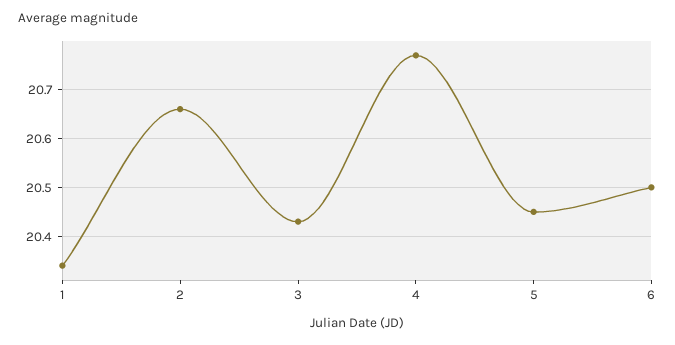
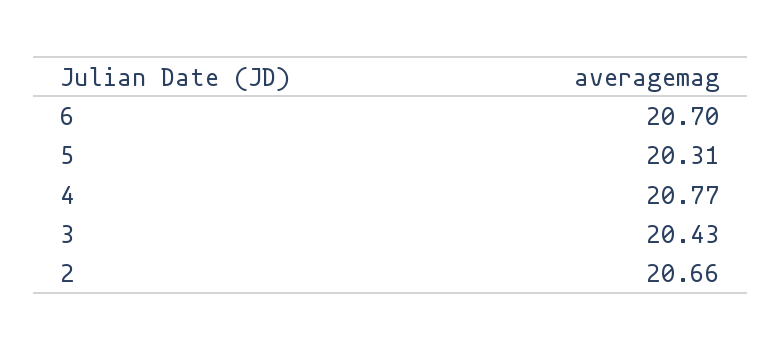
1: 20.35 -> none
5: 20.45 -> 20.31
6: 20.5 -> 20.7

